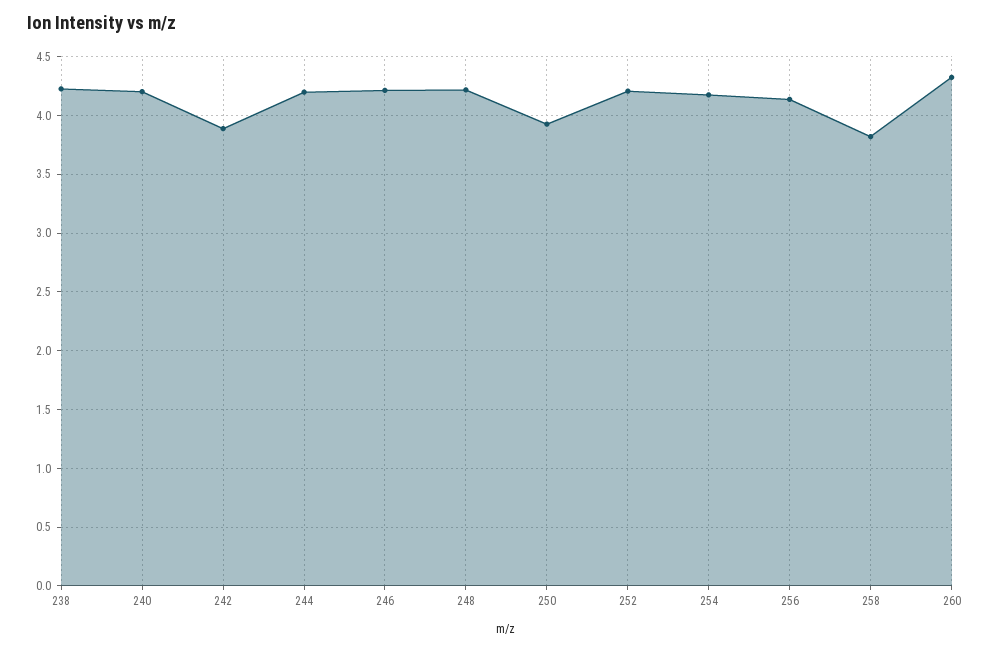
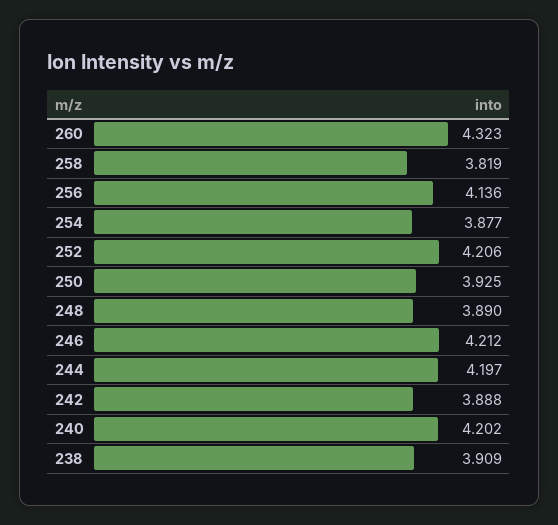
238: 4.2 -> 3.909
248: 4.2 -> 3.89
254: 4.2 -> 3.877

